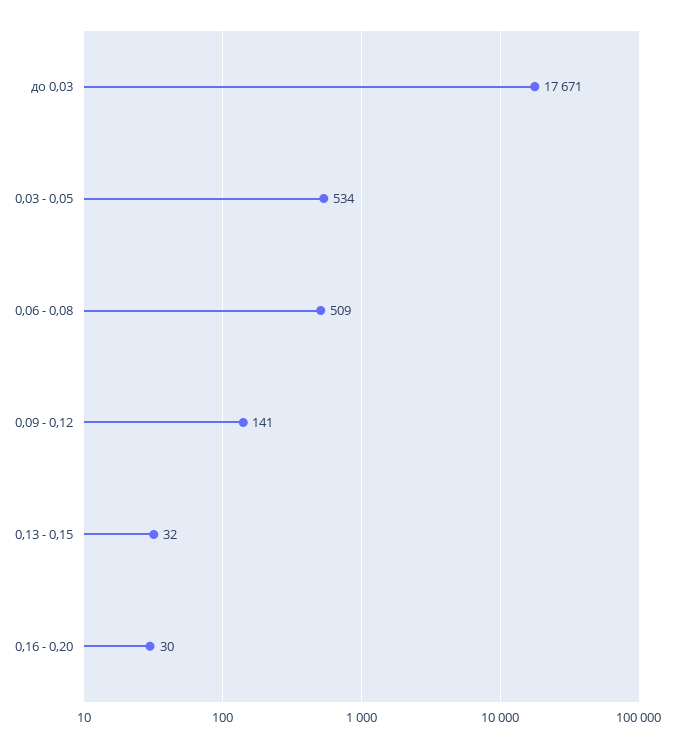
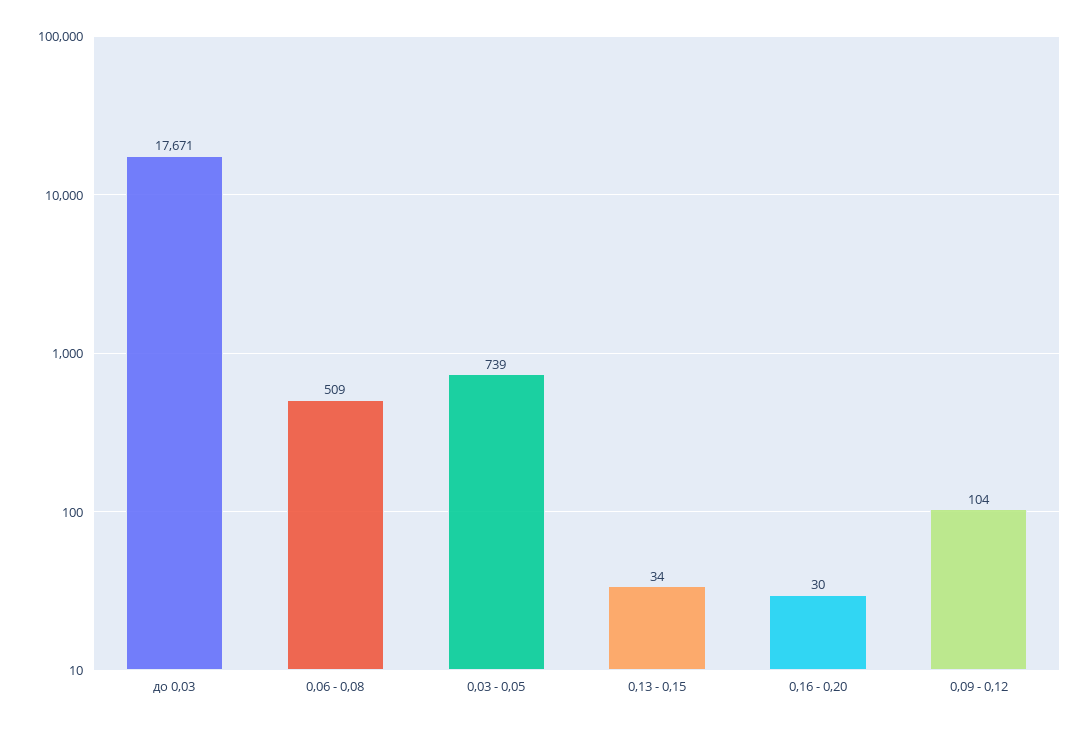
0,03 - 0,05: 534 -> 739
0,09 - 0,12: 141 -> 104
0,13 - 0,15: 32 -> 34

